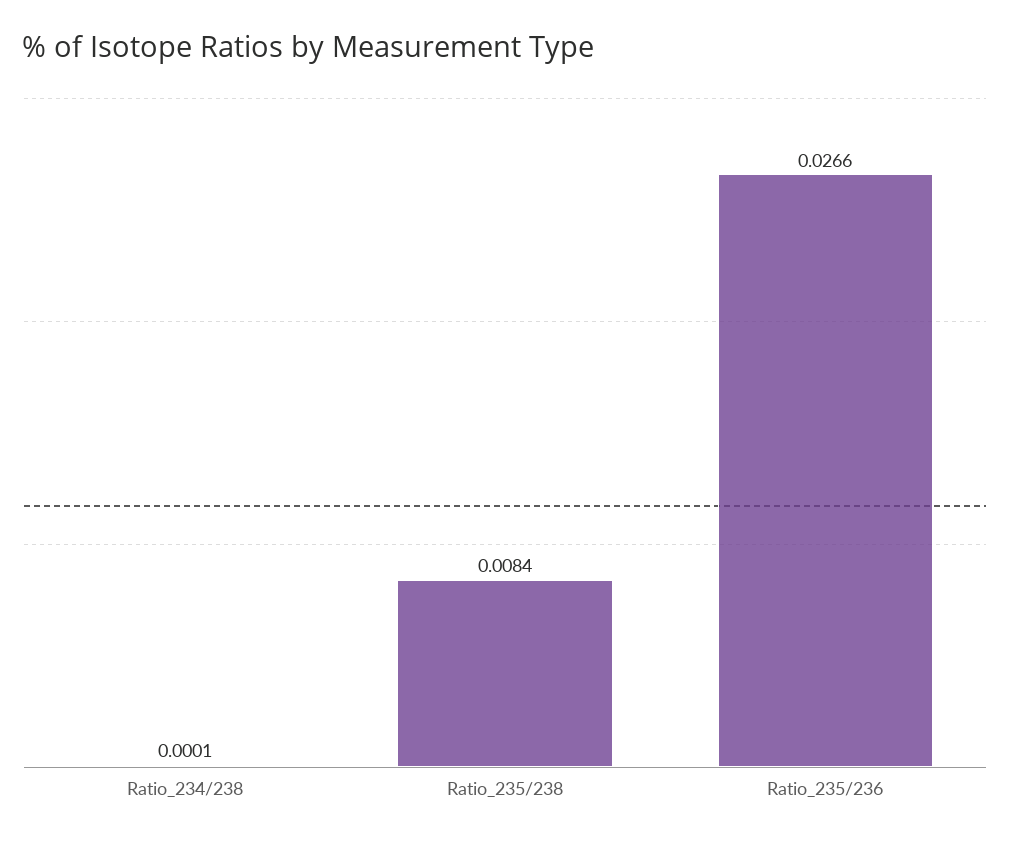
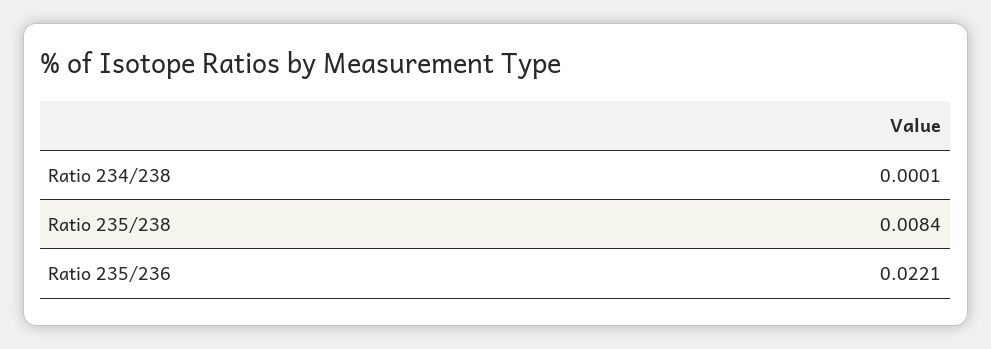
Ratio_235/236: 0.0266 -> 0.0221

